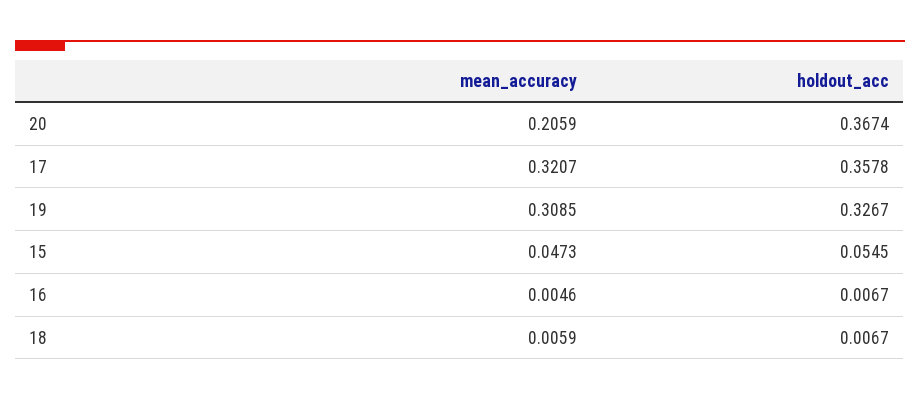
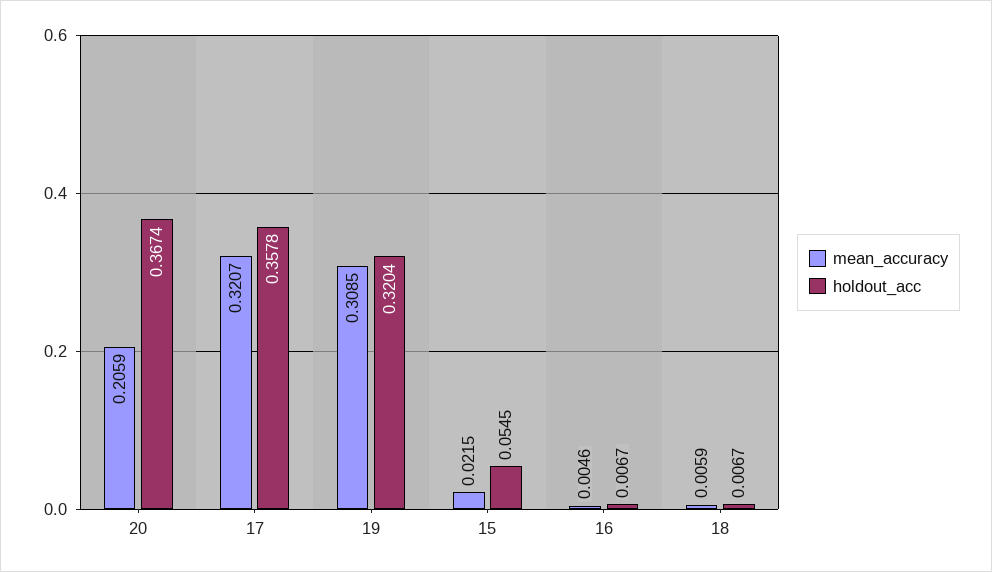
holdout_acc, 19: 0.3267 -> 0.3204
mean_accuracy, 15: 0.0473 -> 0.0215

